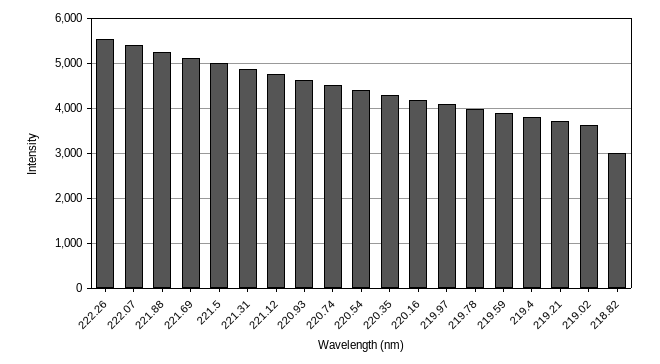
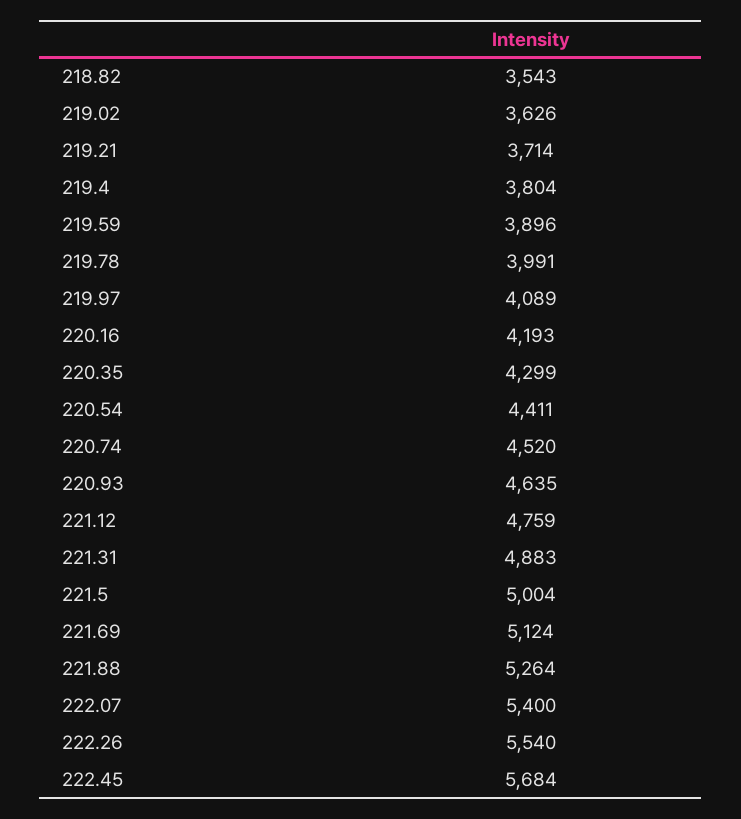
218.82: 3000 -> 3543
222.45: none -> 5684

